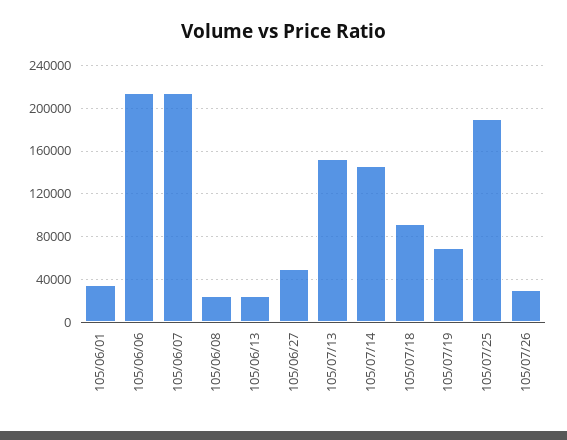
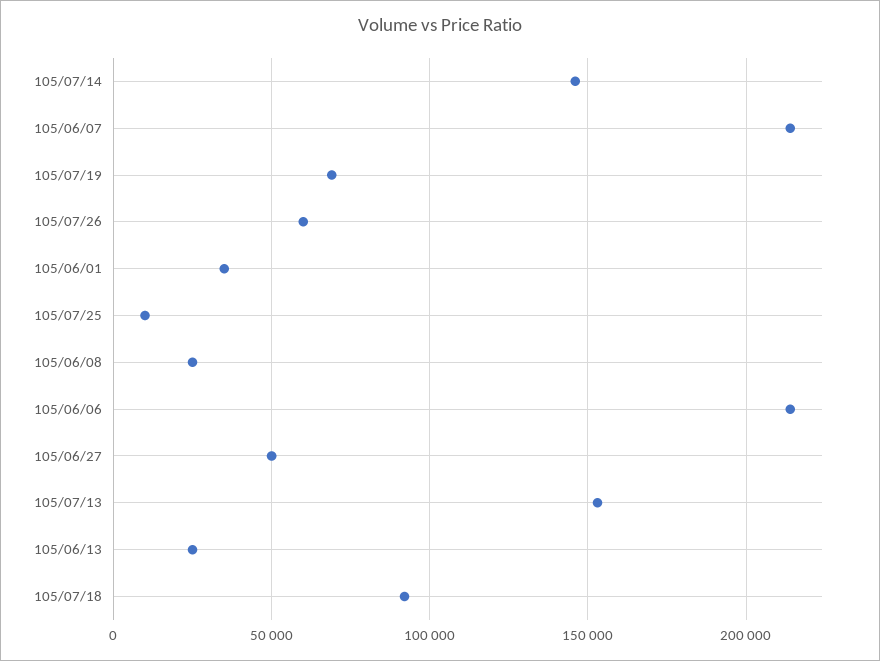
105/07/25: 190000 -> 10000
105/07/26: 30000 -> 60000

